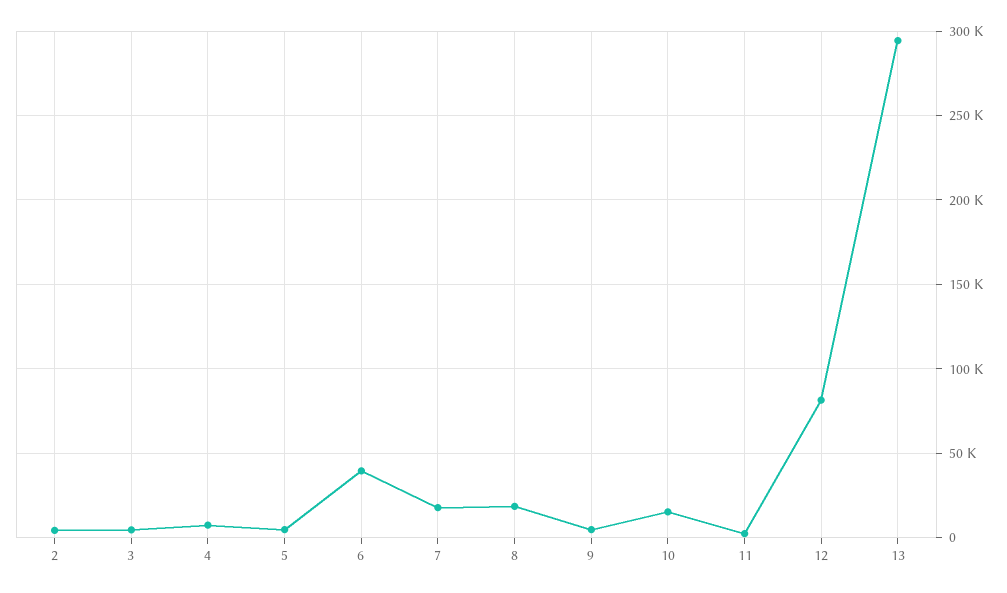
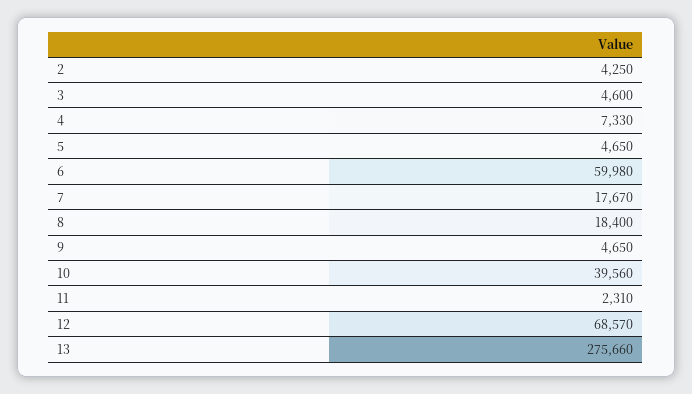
6: 40000 -> 59980
10: 15000 -> 39560
12: 80000 -> 68570
13: 295000 -> 275660

